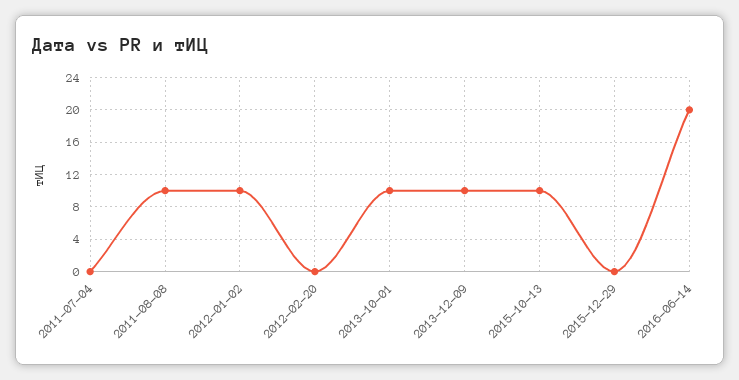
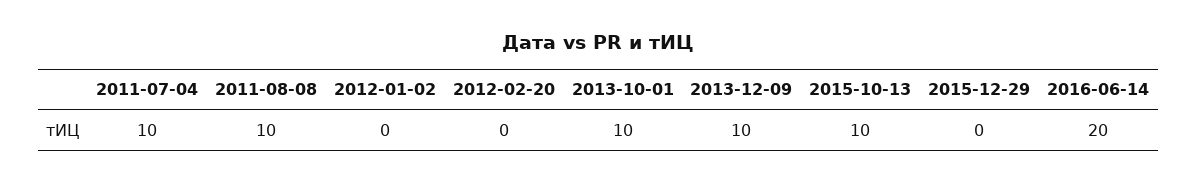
2011-07-04: 0 -> 10
2012-01-02: 10 -> 0

